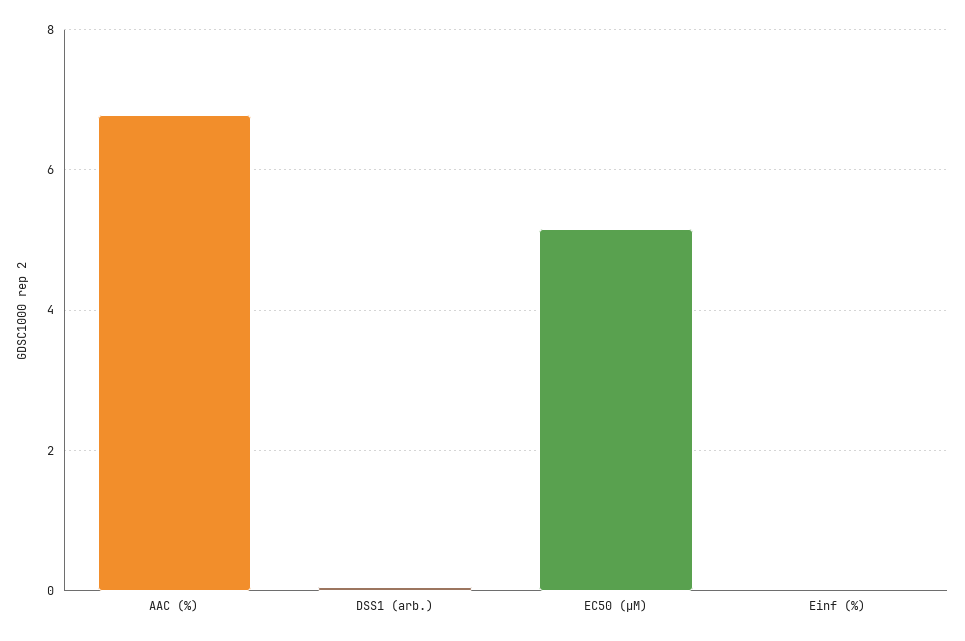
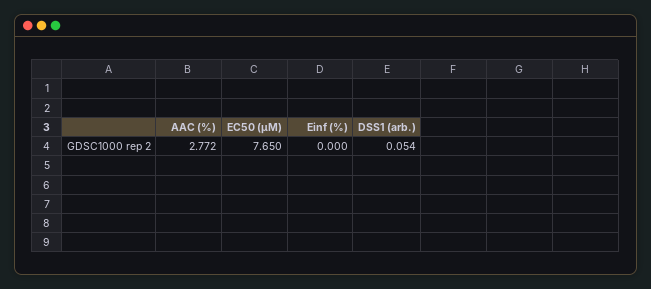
AAC (%): 6.8 -> 2.772
EC50 (µM): 5.2 -> 7.65

